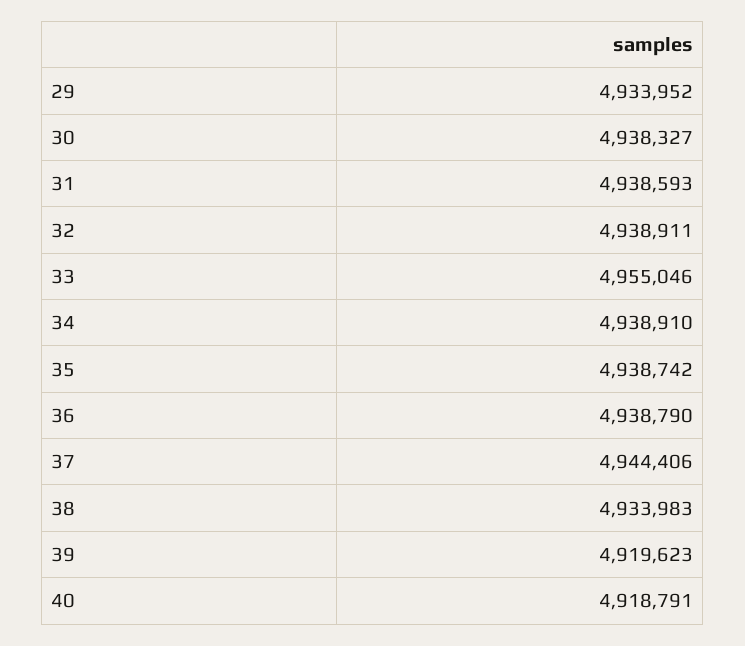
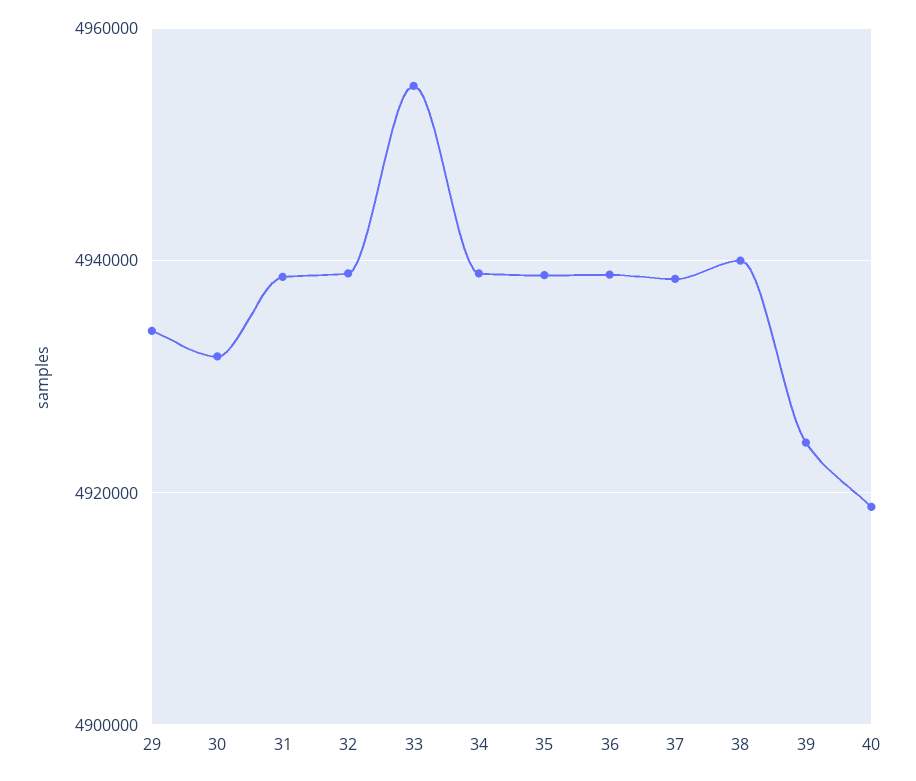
30: 4938327 -> 4932000
37: 4944406 -> 4938000
38: 4933983 -> 4940000
39: 4919623 -> 4924000

